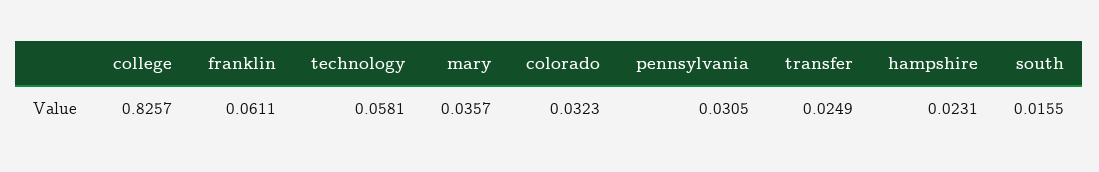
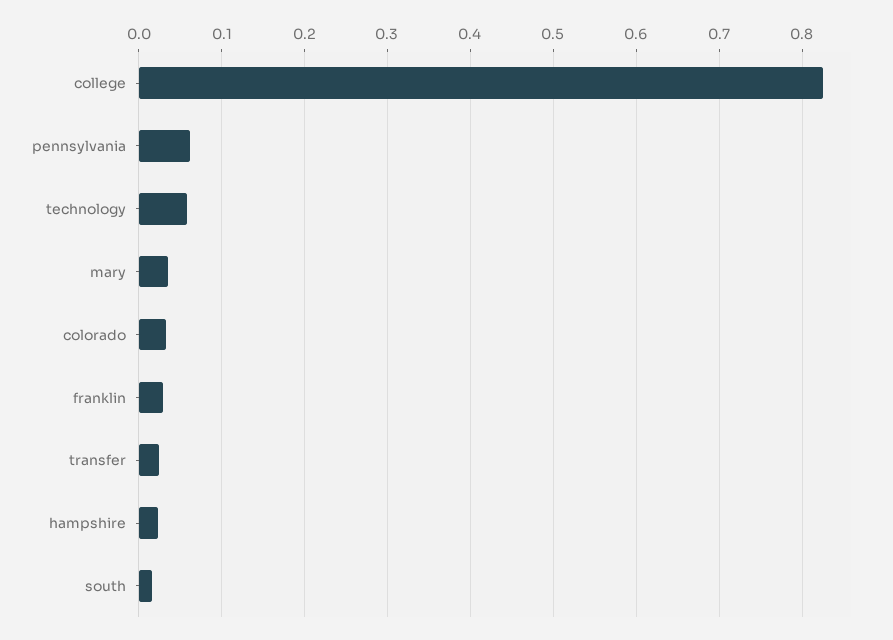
franklin: 0.0611 -> 0.03
pennsylvania: 0.0305 -> 0.06

